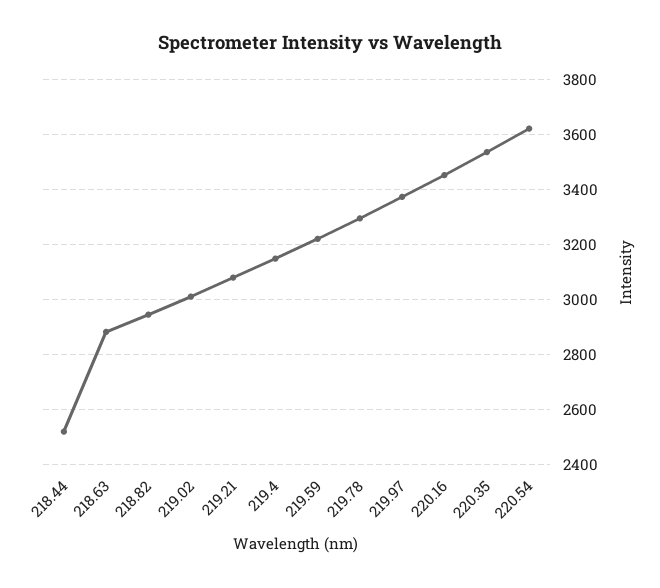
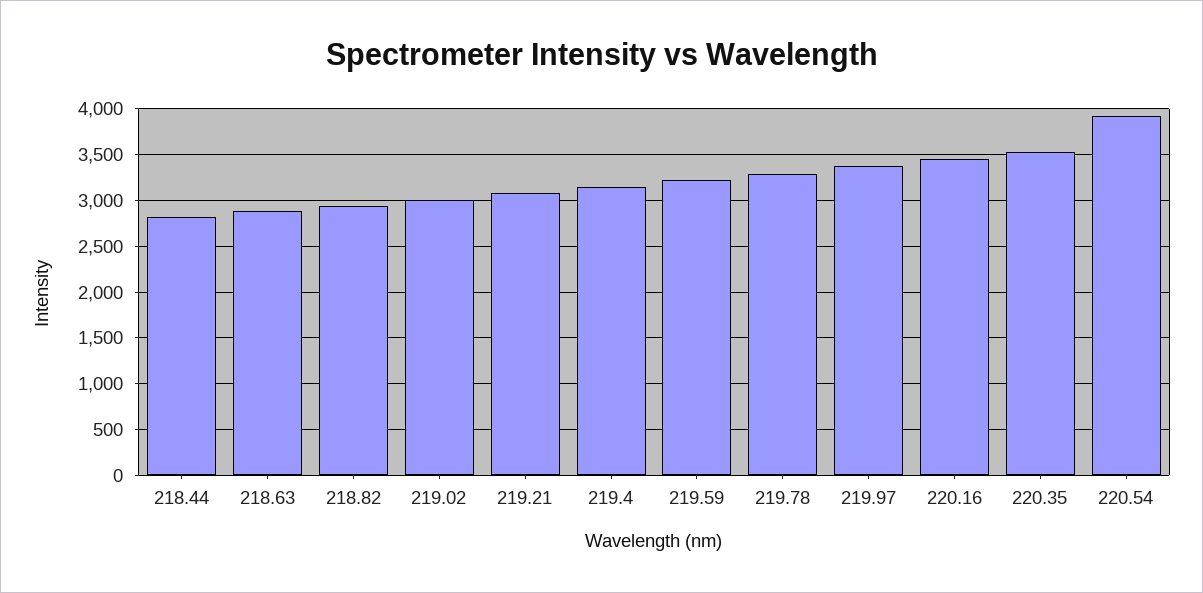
218.44: 2525 -> 2800
220.54: 3625 -> 3900

